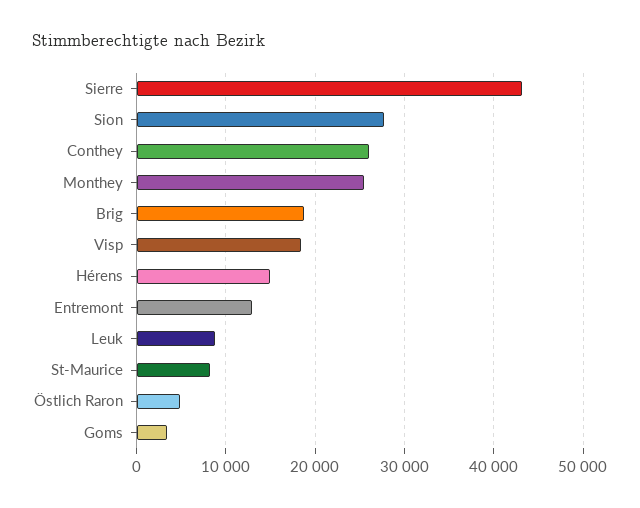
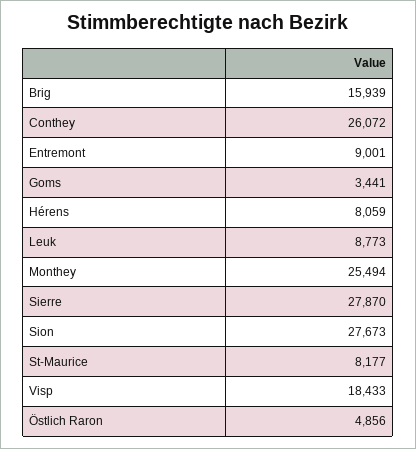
Sierre: 43000 -> 27870
Brig: 19000 -> 15939
Hérens: 15000 -> 8059
Entremont: 13000 -> 9001

